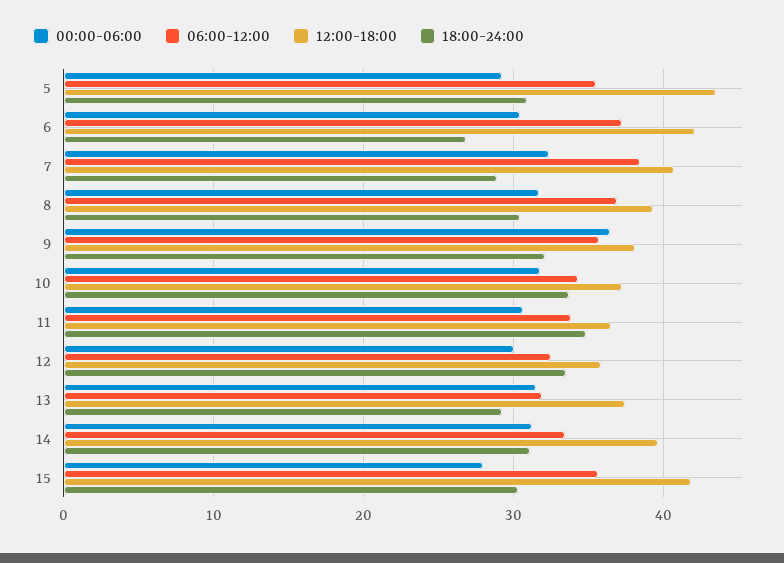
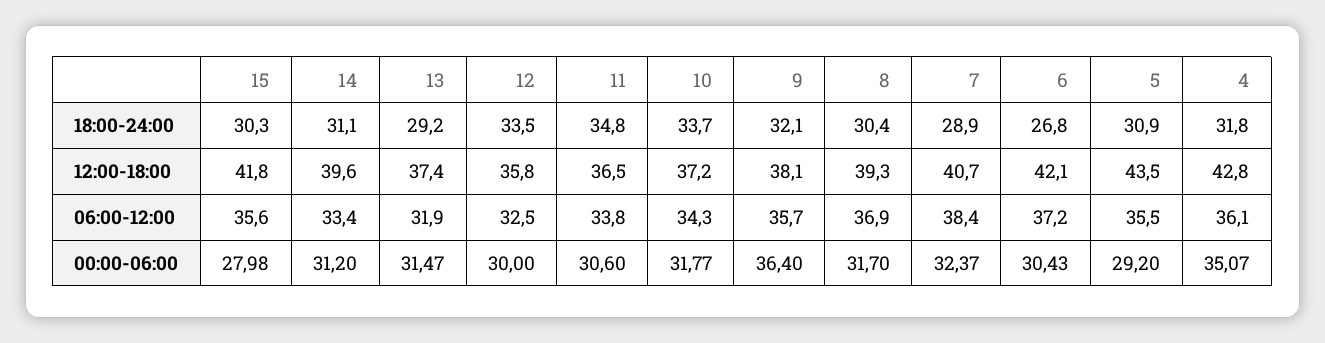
18:00-24:00, 4: none -> 31.8
12:00-18:00, 4: none -> 42.8
06:00-12:00, 4: none -> 36.1
00:00-06:00, 4: none -> 35.07

